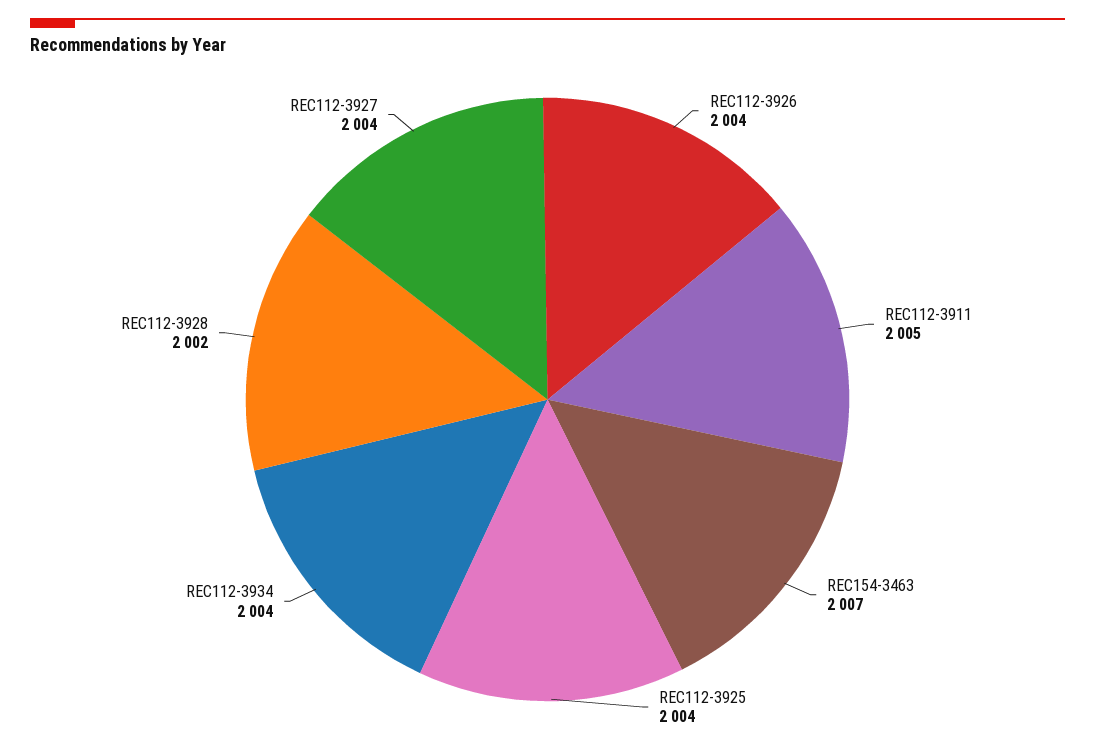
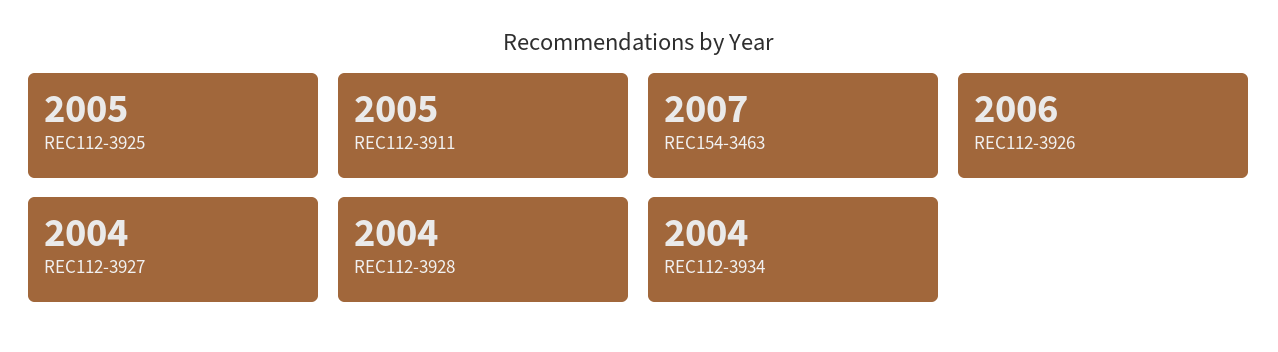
REC112-3926: 2004 -> 2006
REC112-3925: 2004 -> 2005
REC112-3928: 2002 -> 2004

